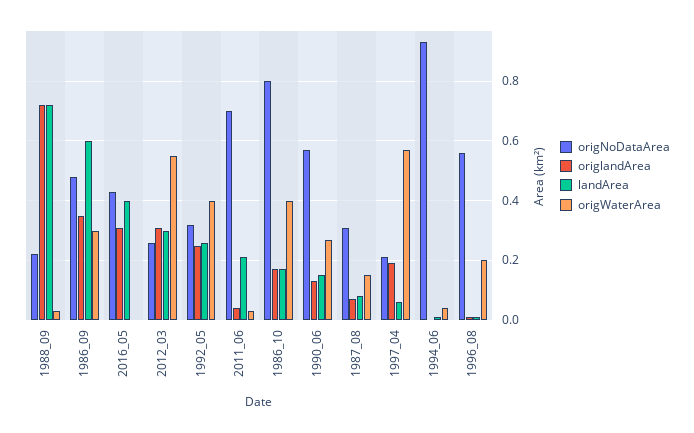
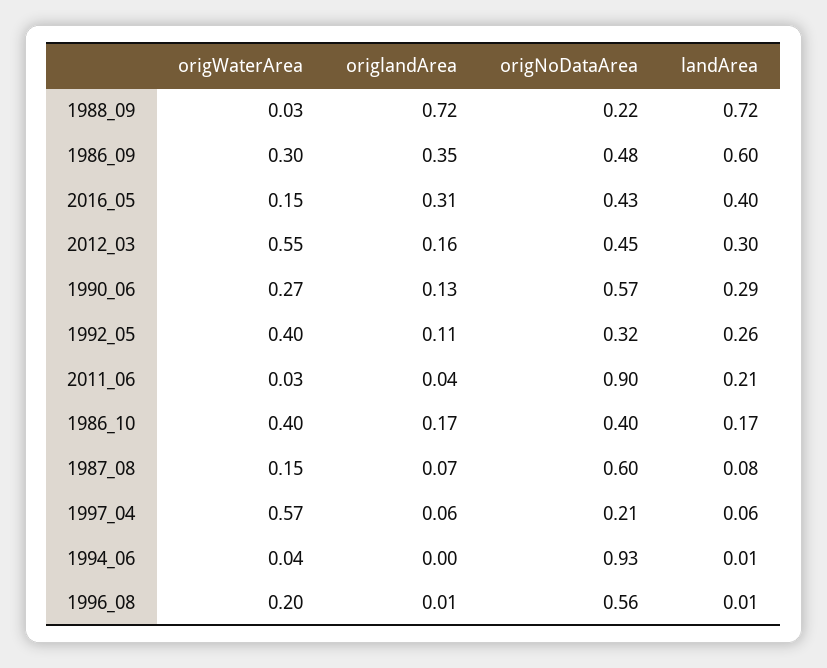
origWaterArea, 2016_05: 0 -> 0.15
origNoDataArea, 2012_03: 0.25 -> 0.45
origlandArea, 2012_03: 0.3 -> 0.16
origlandArea, 1992_05: 0.25 -> 0.11
origNoDataArea, 2011_06: 0.7 -> 0.9
origNoDataArea, 1986_10: 0.8 -> 0.4
landArea, 1990_06: 0.15 -> 0.29
origNoDataArea, 1987_08: 0.3 -> 0.6
origlandArea, 1997_04: 0.2 -> 0.06

